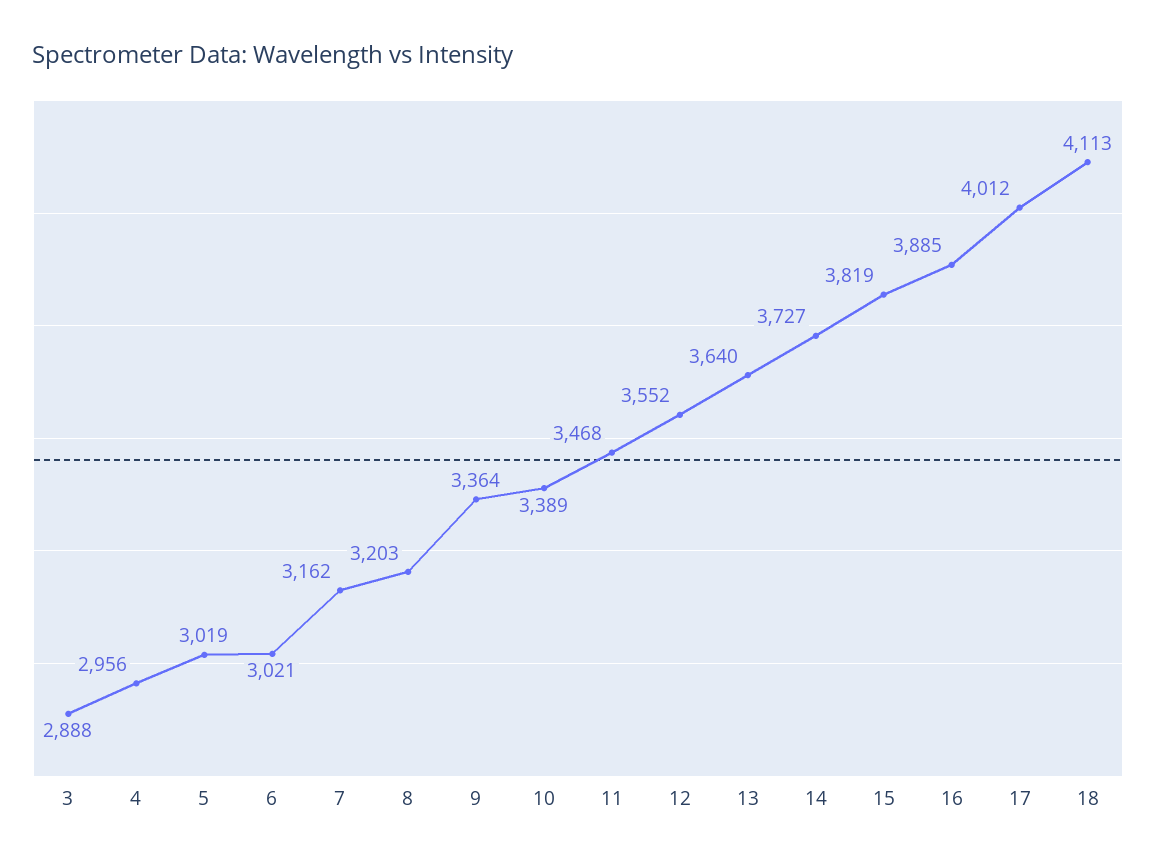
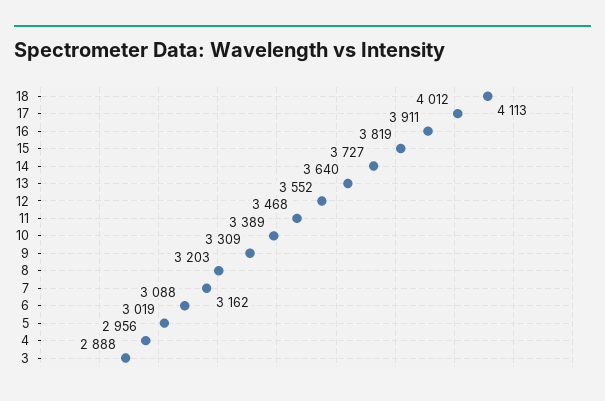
6: 3021 -> 3088
9: 3364 -> 3309
16: 3885 -> 3911

